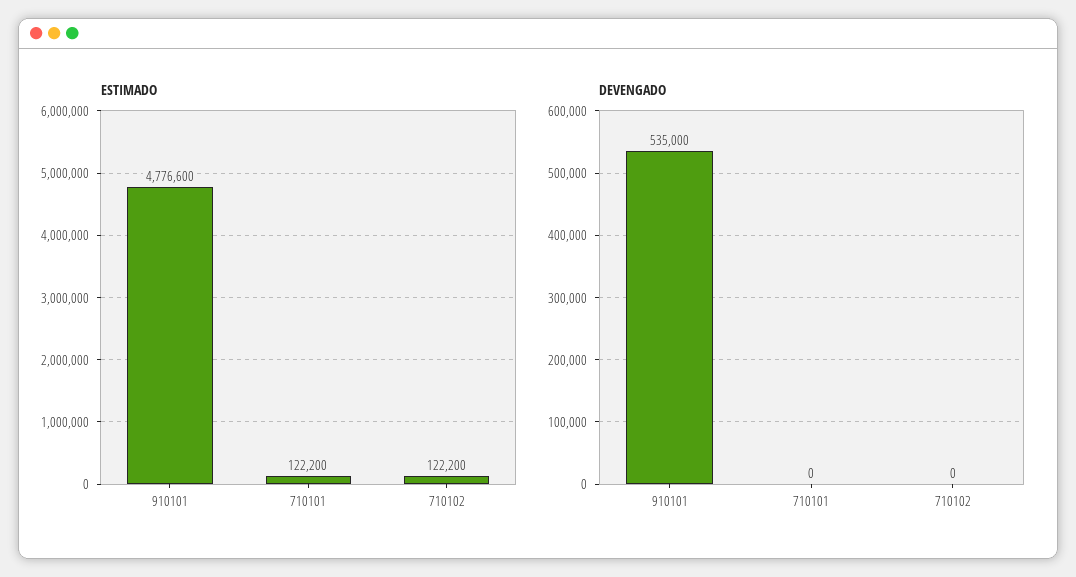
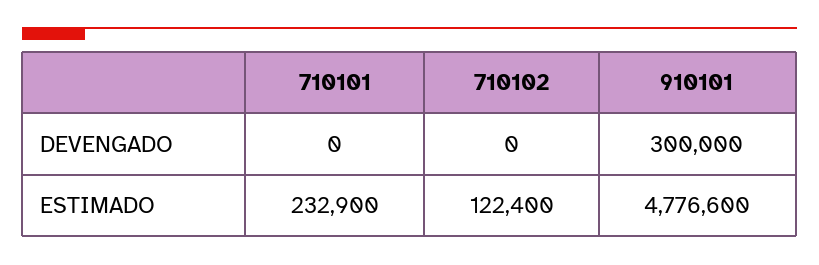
ESTIMADO, 710101: 122200 -> 232900
ESTIMADO, 710102: 122200 -> 122400
DEVENGADO, 910101: 535000 -> 300000

